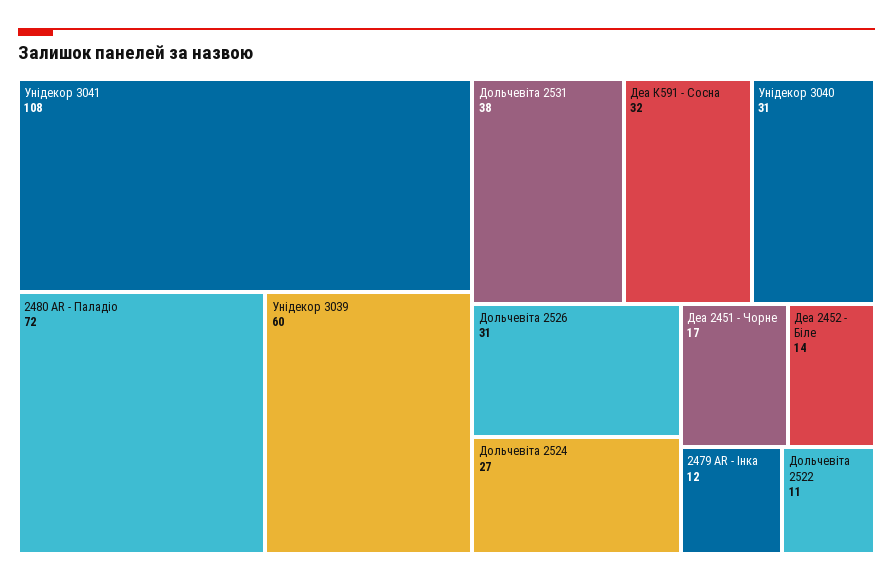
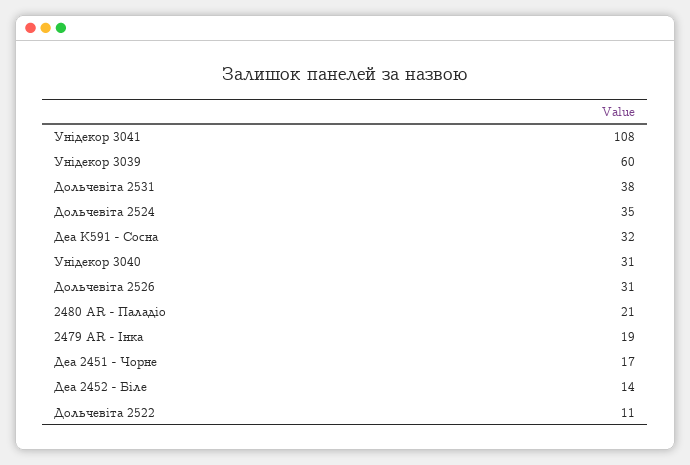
2480 AR - Паладіо: 72 -> 21
Дольчевіта 2524: 27 -> 35
2479 AR - Інка: 12 -> 19

